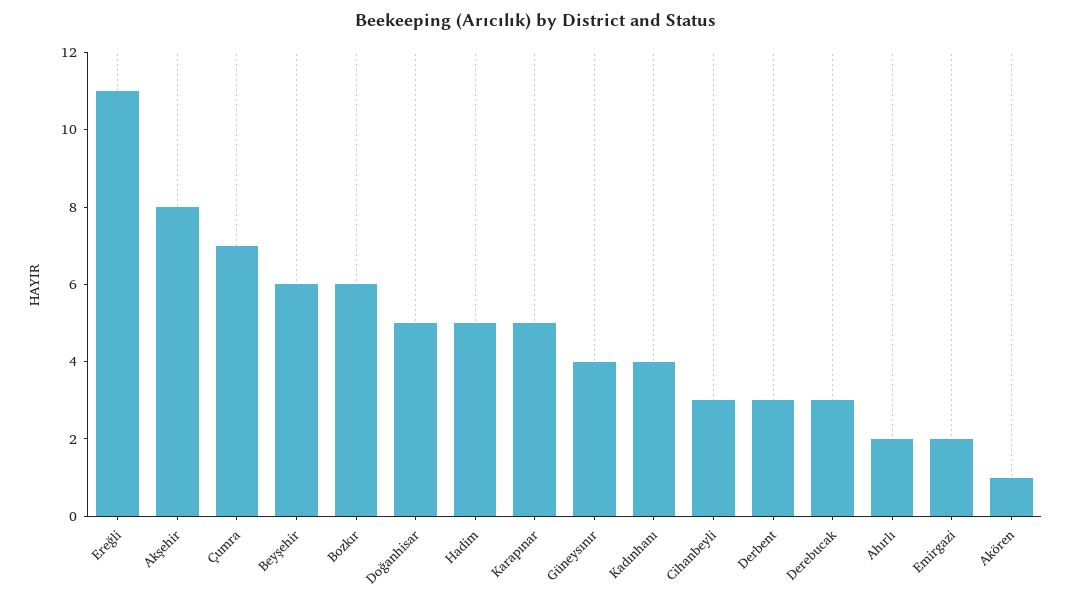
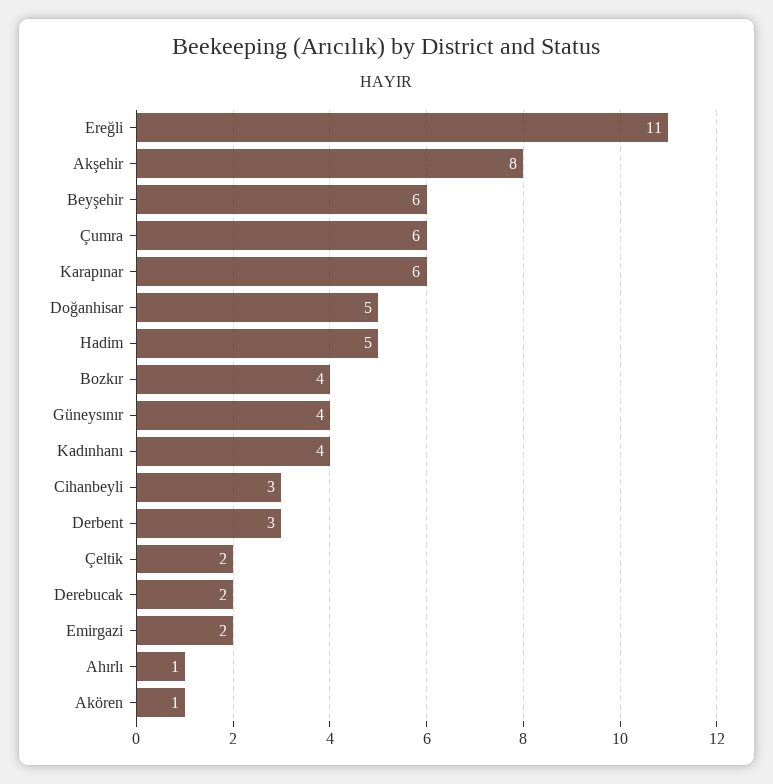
Çumra: 7 -> 6
Bozkır: 6 -> 4
Karapınar: 5 -> 6
Derebucak: 3 -> 2
Ahırlı: 2 -> 1
Çeltik: none -> 2

